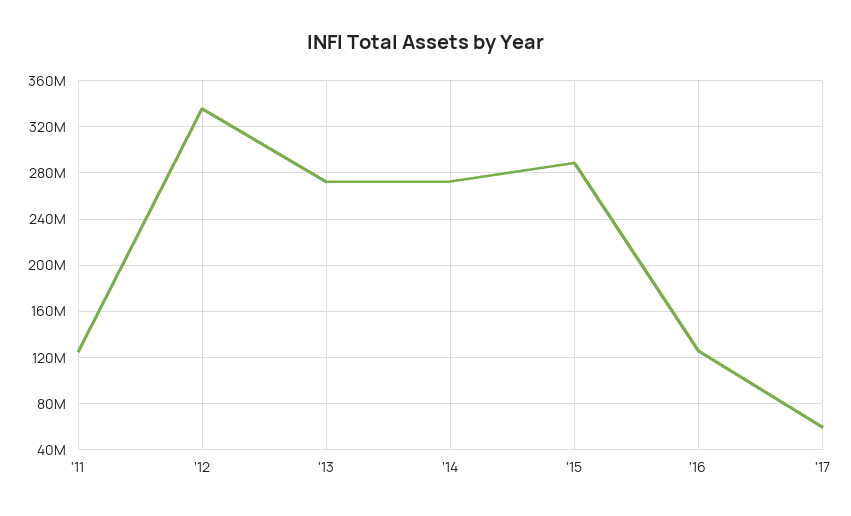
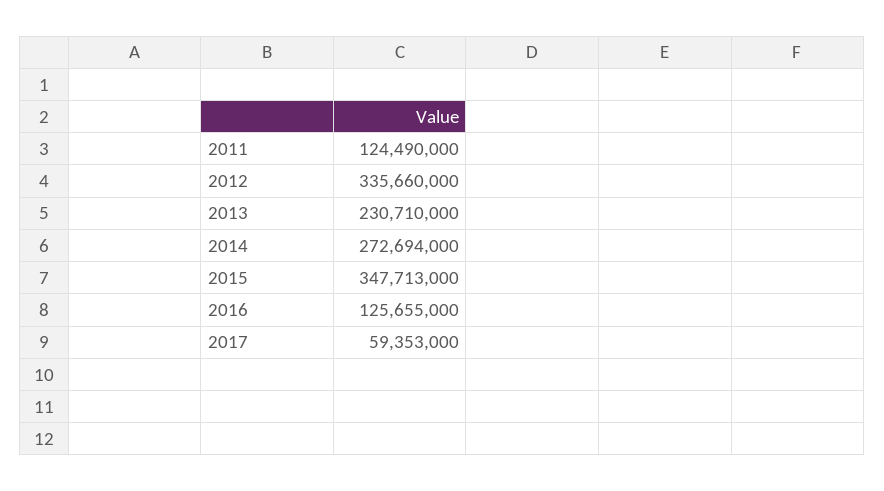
'13: 270000000 -> 230710000
'15: 290000000 -> 347713000

